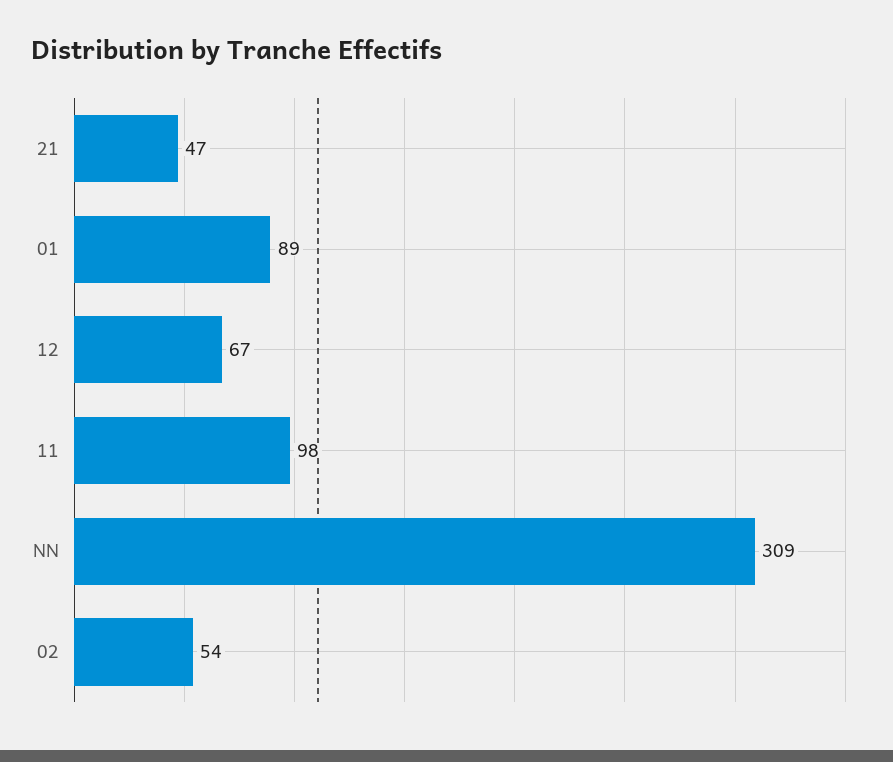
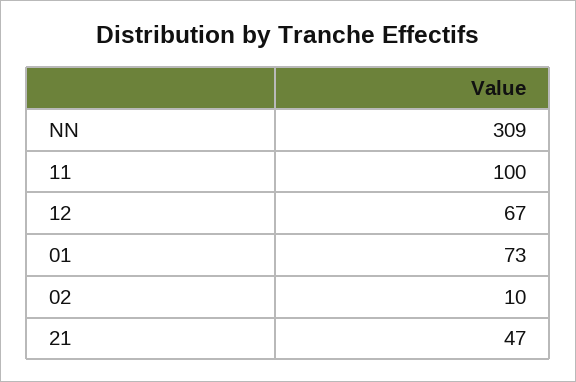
01: 89 -> 73
11: 98 -> 100
02: 54 -> 10

